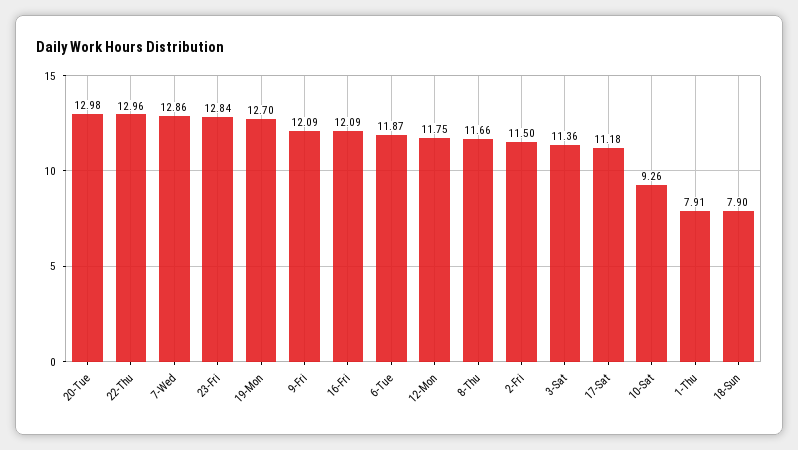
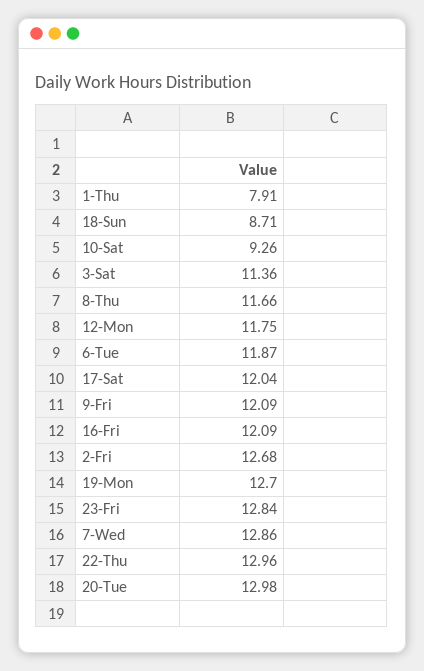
2-Fri: 11.5 -> 12.68
17-Sat: 11.18 -> 12.04
18-Sun: 7.9 -> 8.71

